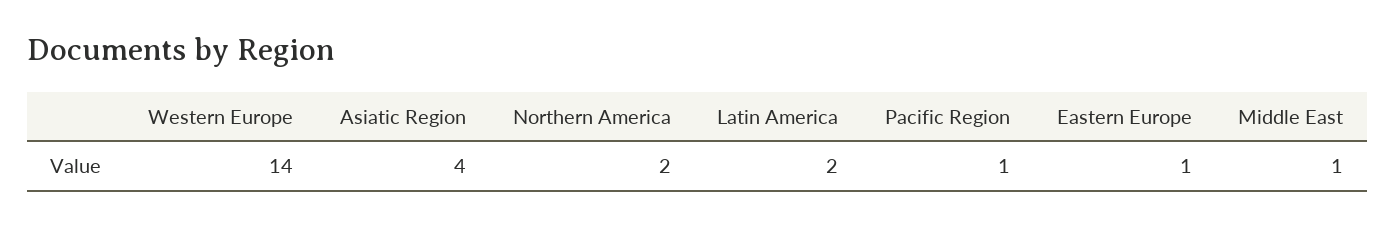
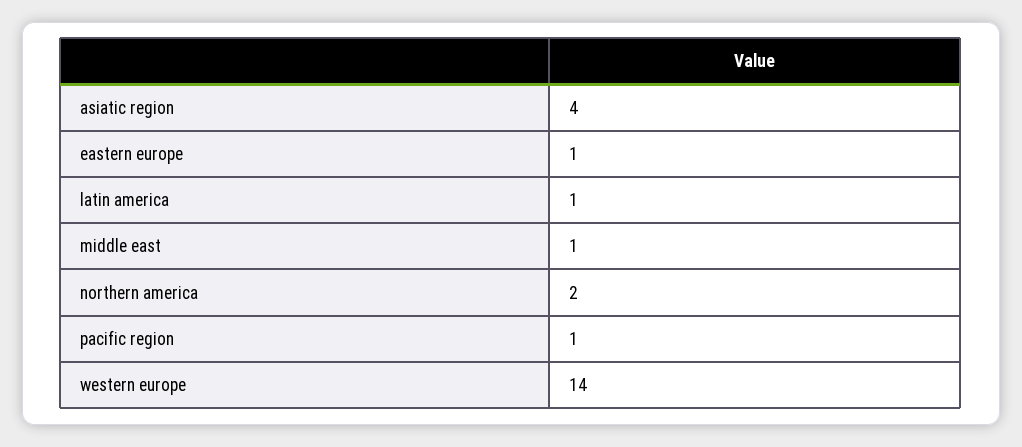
Latin America: 2 -> 1

